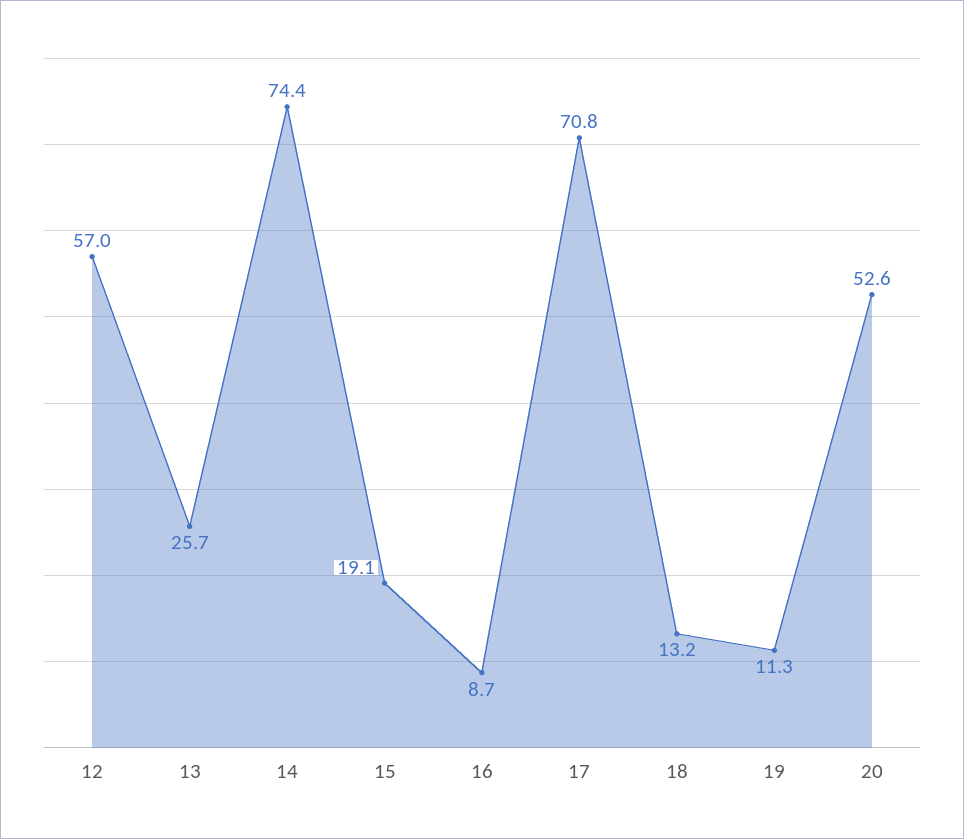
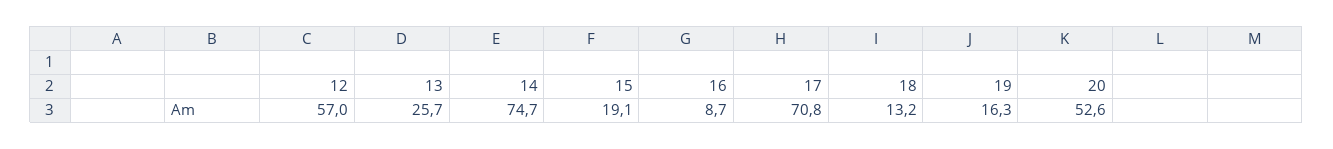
14: 74.4 -> 74.7
19: 11.3 -> 16.3

